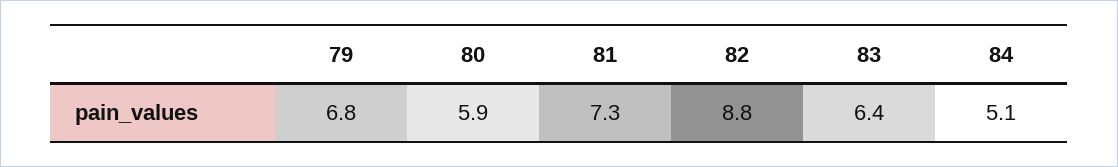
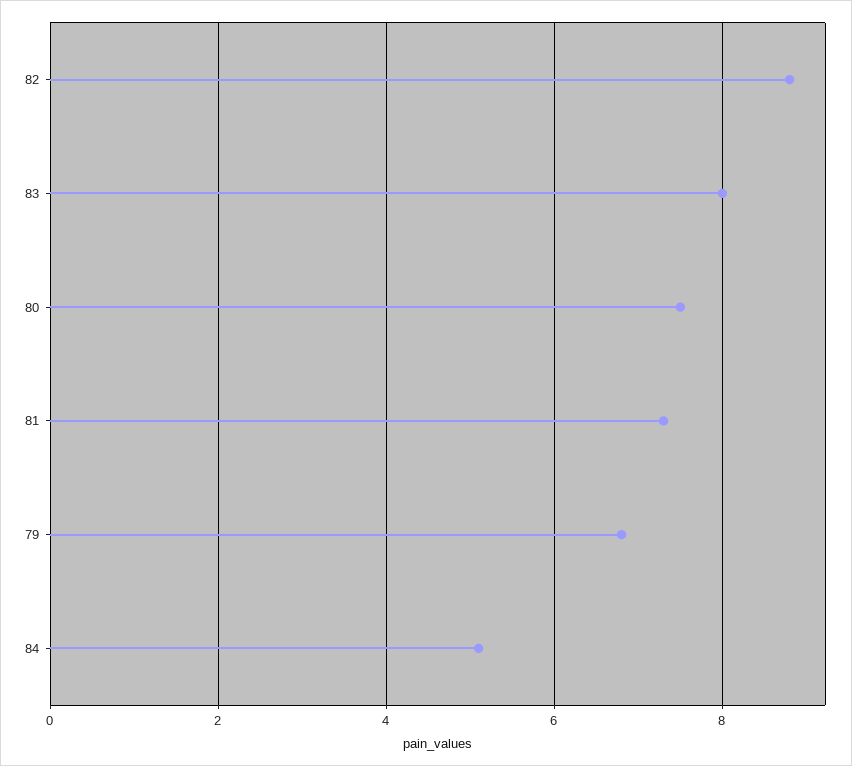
80: 5.9 -> 7.5
83: 6.4 -> 8

